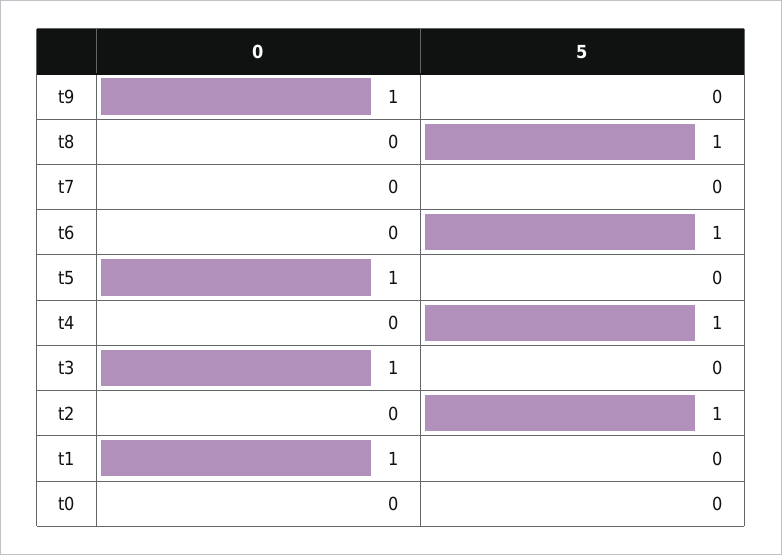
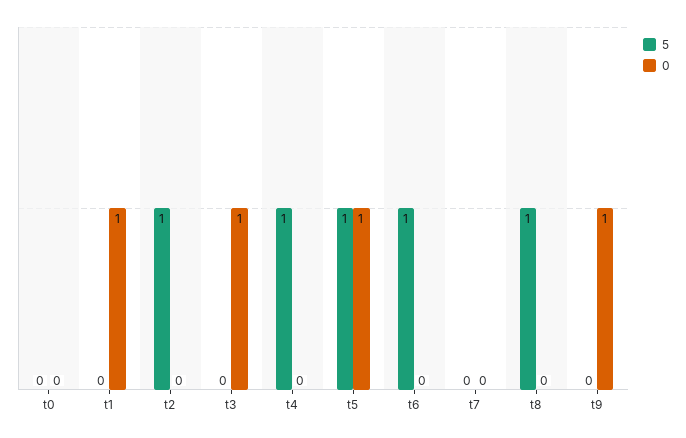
5, t5: 0 -> 1

